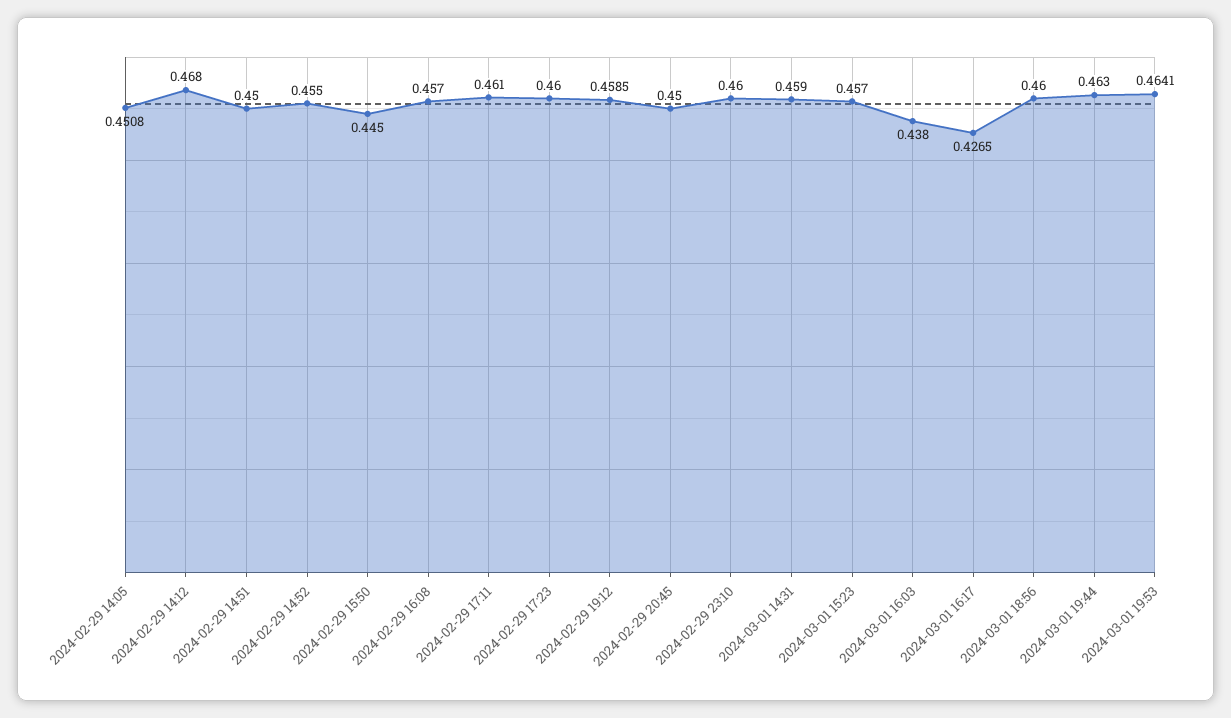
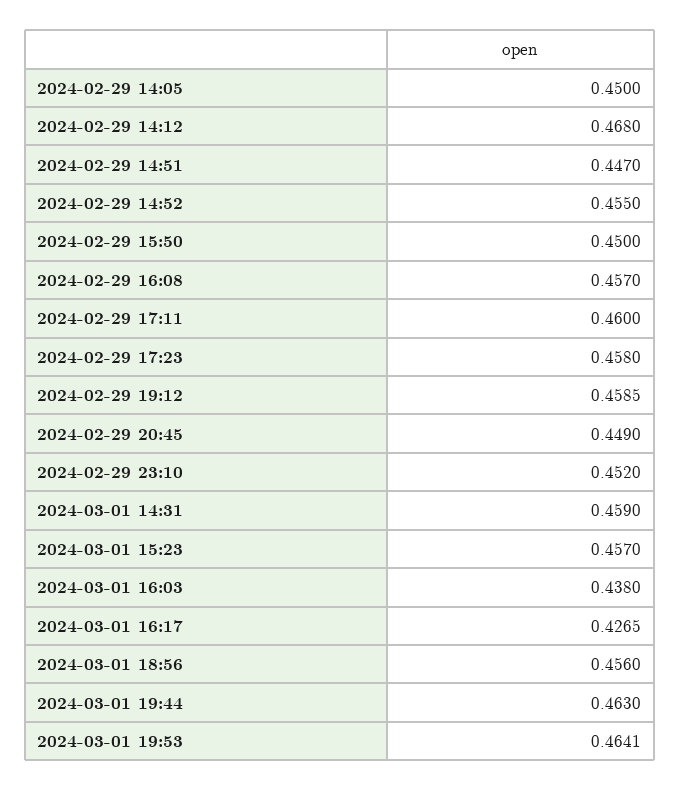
2024-02-29 14:05: 0.4508 -> 0.45
2024-02-29 14:51: 0.45 -> 0.447
2024-02-29 15:50: 0.445 -> 0.45
2024-02-29 17:11: 0.461 -> 0.46
2024-02-29 17:23: 0.46 -> 0.458
2024-02-29 20:45: 0.45 -> 0.449
2024-02-29 23:10: 0.46 -> 0.452
2024-03-01 18:56: 0.46 -> 0.456

